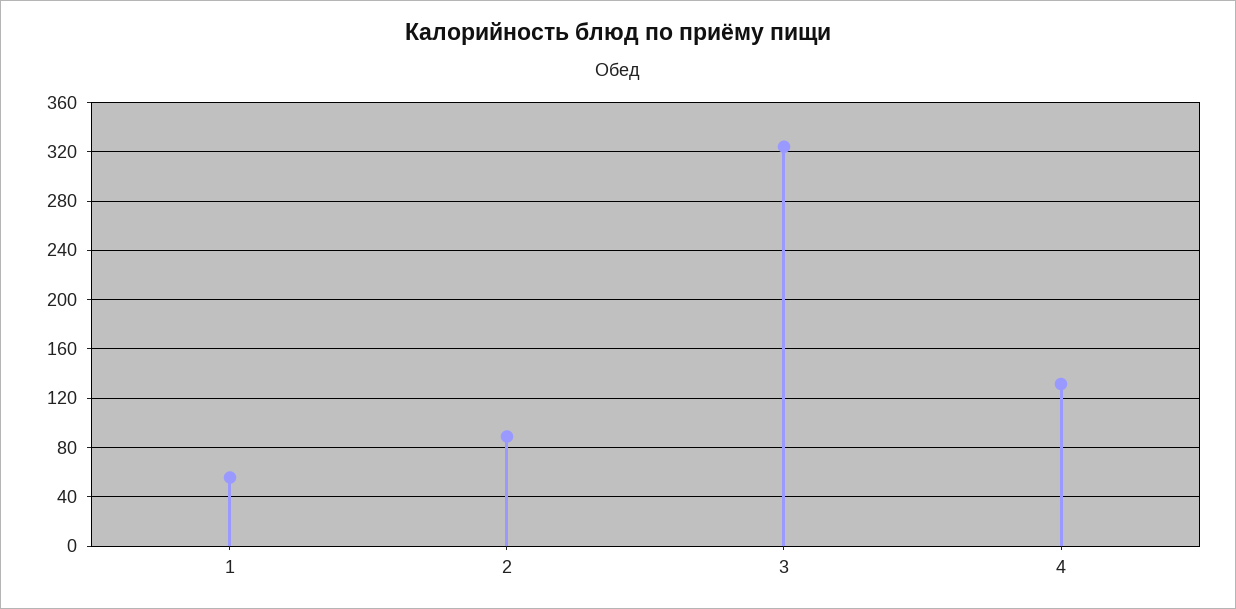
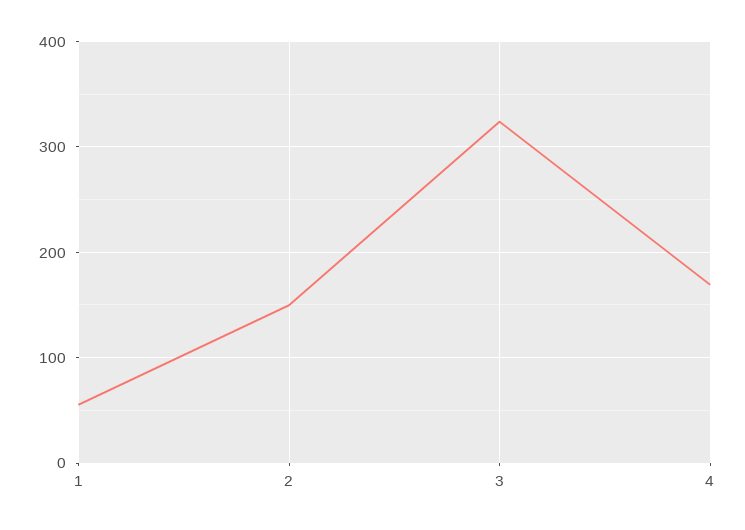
2: 90 -> 150
4: 130 -> 170

